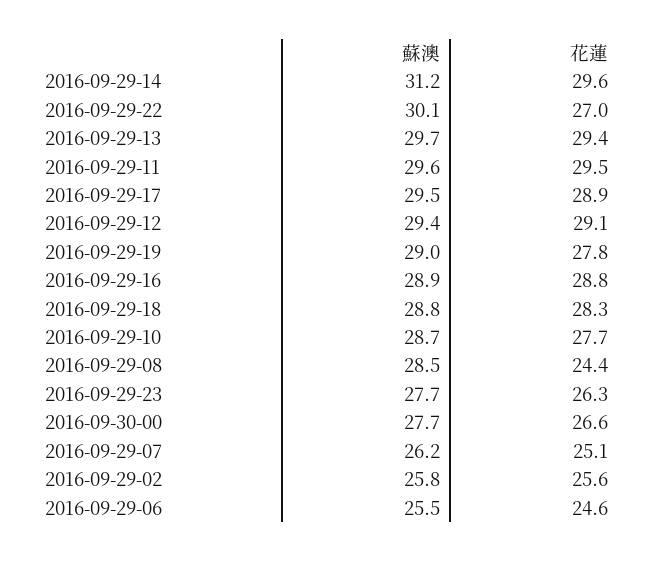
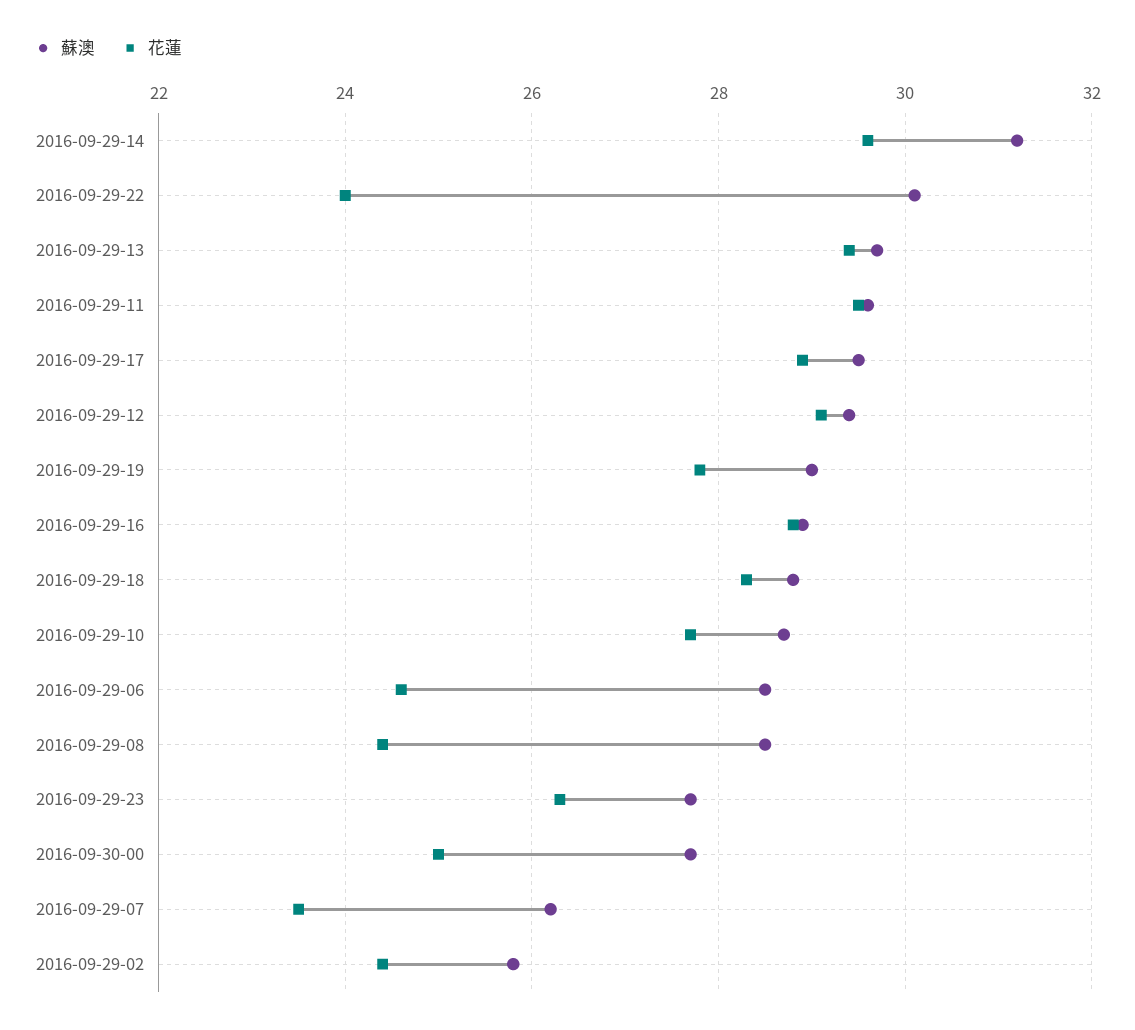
花蓮, 2016-09-29-22: 27 -> 24
花蓮, 2016-09-30-00: 26.6 -> 25
花蓮, 2016-09-29-07: 25.1 -> 23.5
花蓮, 2016-09-29-02: 25.6 -> 24.5
蘇澳, 2016-09-29-06: 25.5 -> 28.5

